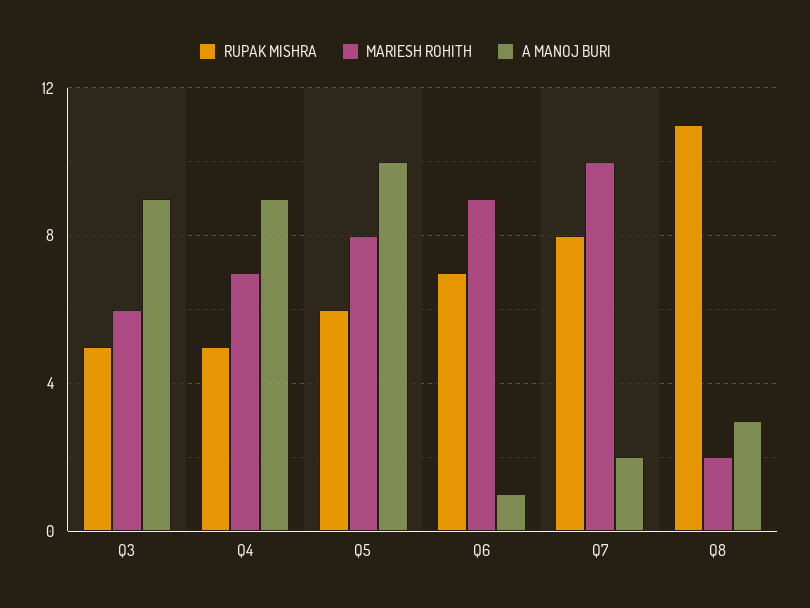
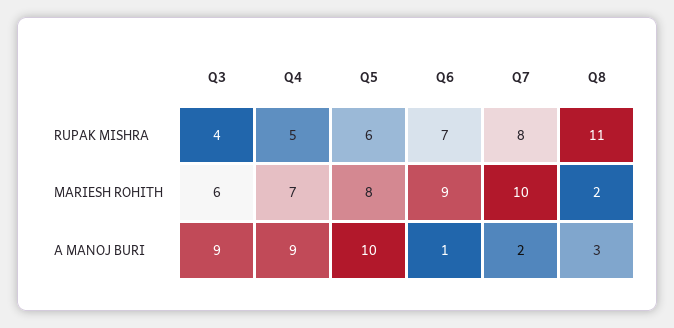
RUPAK MISHRA, Q3: 5 -> 4

